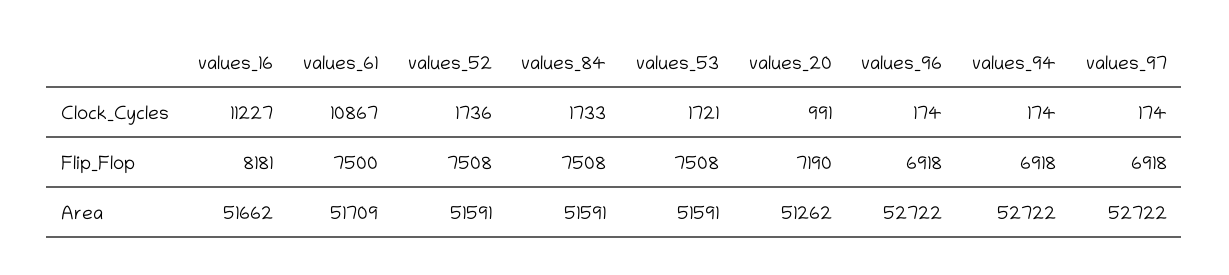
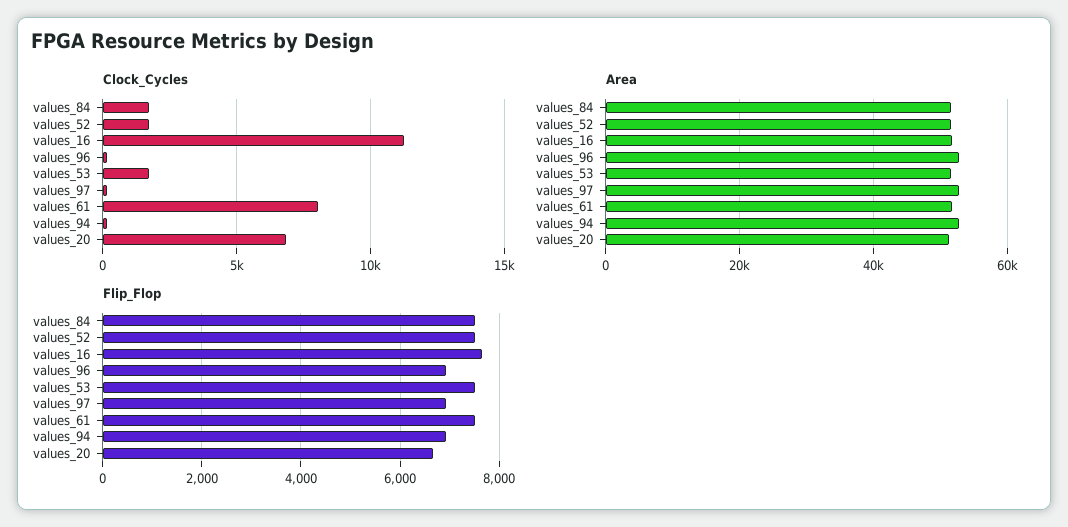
Clock_Cycles, values_61: 10867 -> 8000
Clock_Cycles, values_20: 991 -> 7000
Flip_Flop, values_16: 8181 -> 7600
Flip_Flop, values_20: 7190 -> 6600

